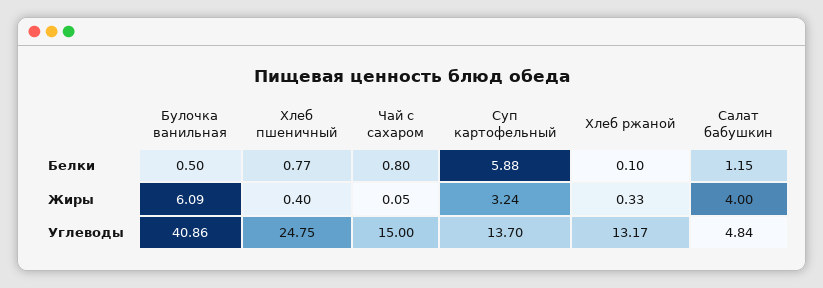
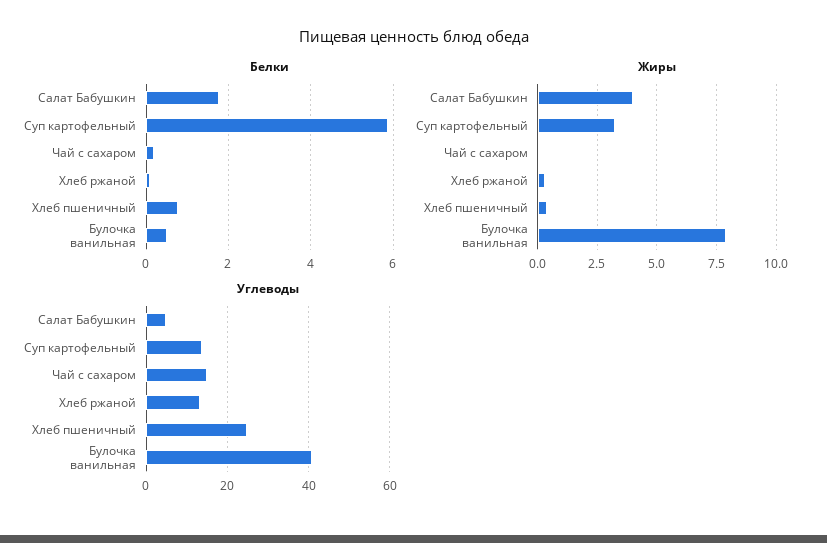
Белки, Чай с сахаром: 0.8 -> 0.2
Белки, Салат бабушкин: 1.15 -> 1.8
Жиры, Булочка ванильная: 6.09 -> 8

